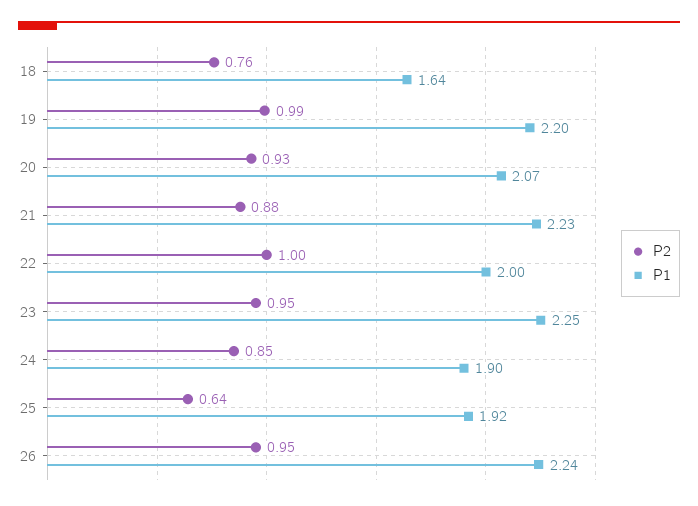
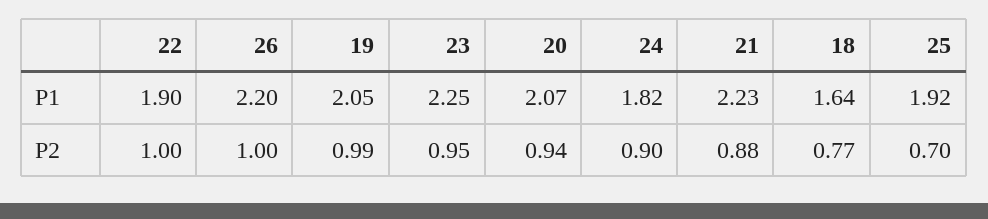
P2, 18: 0.76 -> 0.77
P1, 19: 2.2 -> 2.05
P2, 20: 0.93 -> 0.94
P1, 22: 2 -> 1.9
P2, 24: 0.85 -> 0.9
P1, 24: 1.9 -> 1.82
P2, 25: 0.64 -> 0.7
P2, 26: 0.95 -> 1
P1, 26: 2.24 -> 2.2

